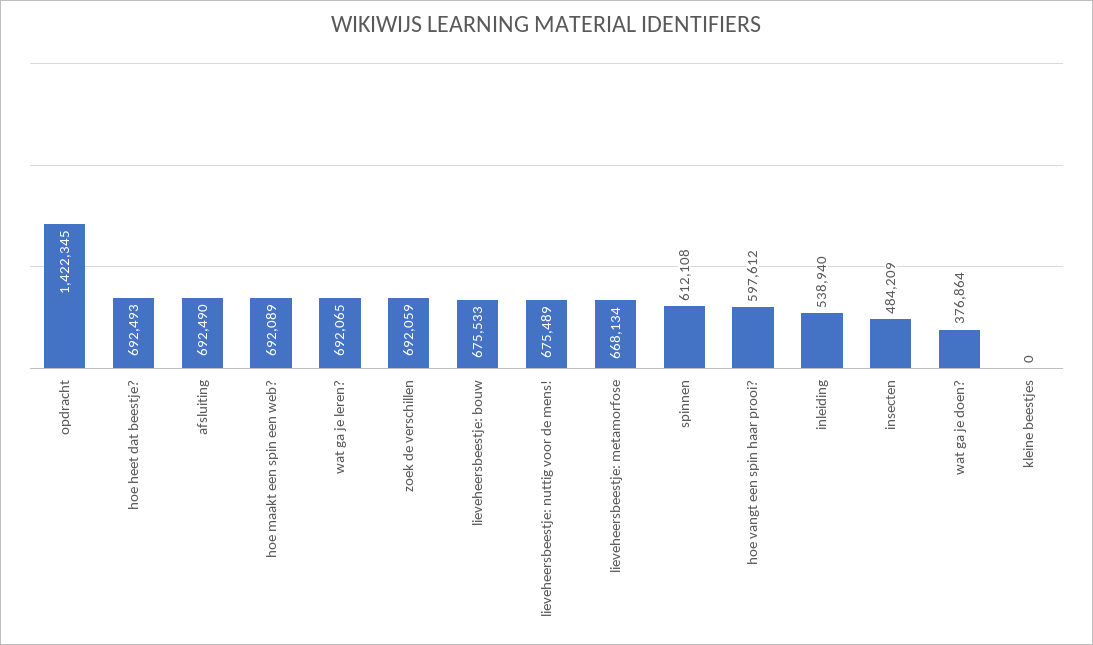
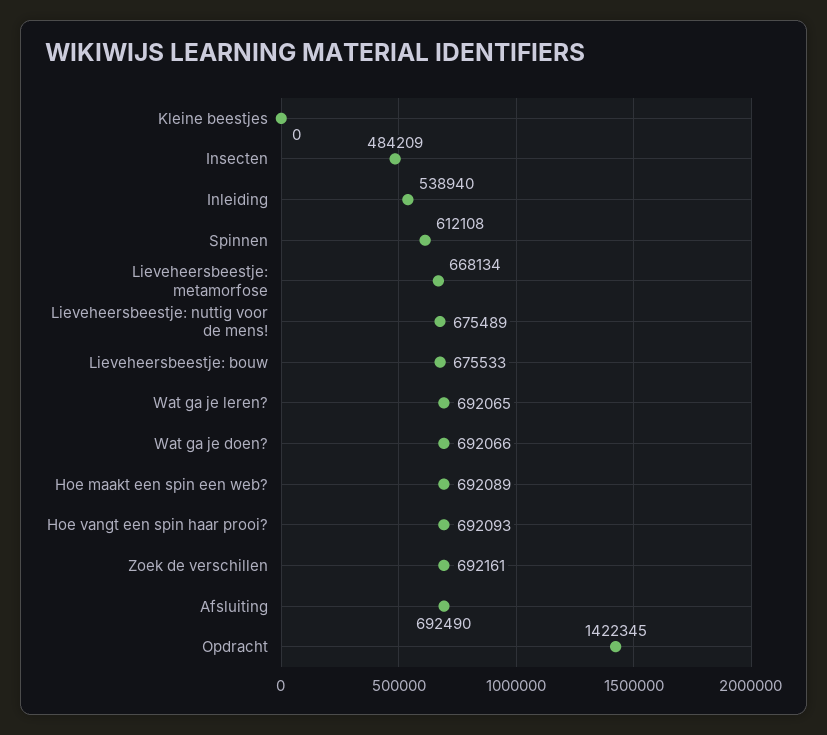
hoe heet dat beestje?: 692493 -> none
zoek de verschillen: 692059 -> 692161
hoe vangt een spin haar prooi?: 597612 -> 692093
wat ga je doen?: 376864 -> 692066

